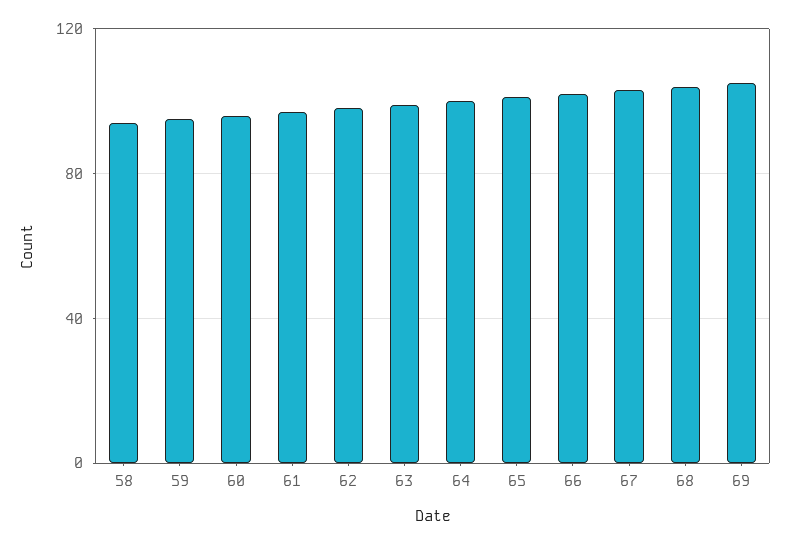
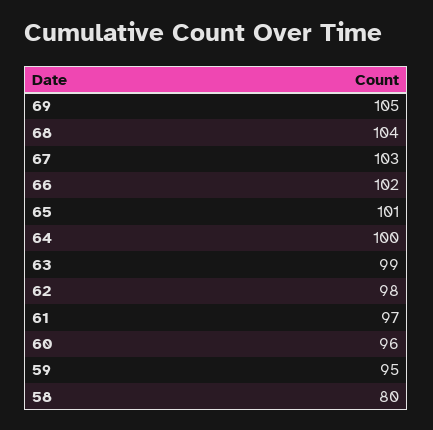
58: 95 -> 80

